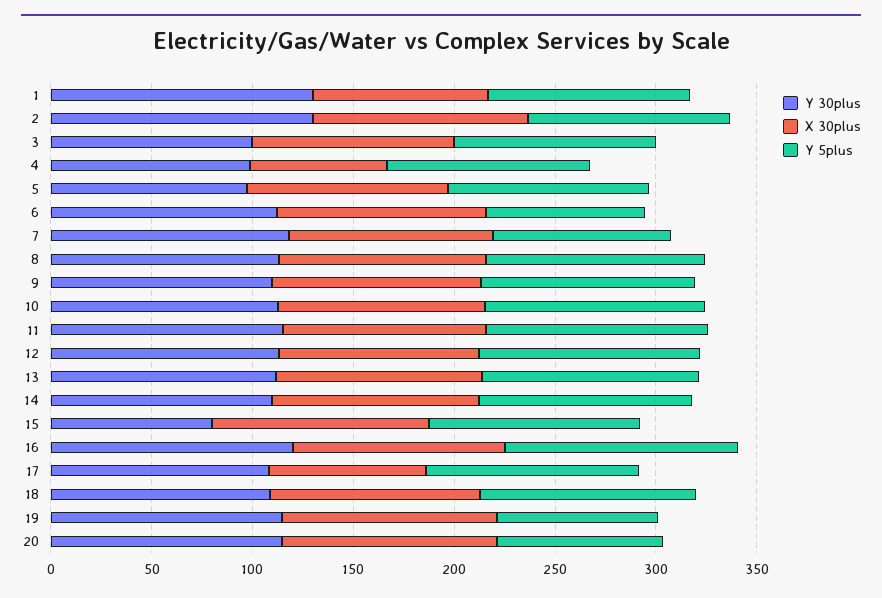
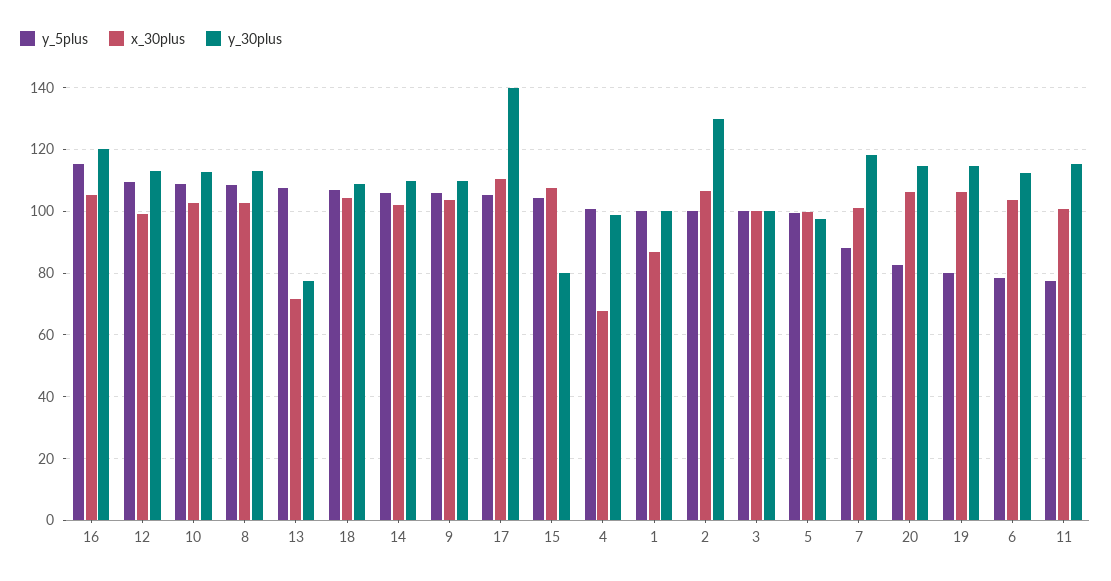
Y 30plus, 1: 130 -> 100
Y 5plus, 11: 110 -> 78
Y 30plus, 13: 110 -> 78
X 30plus, 13: 100 -> 72
Y 30plus, 17: 110 -> 140
X 30plus, 17: 80 -> 110

